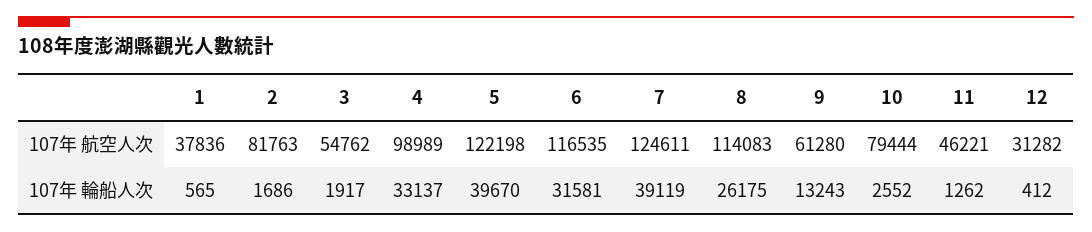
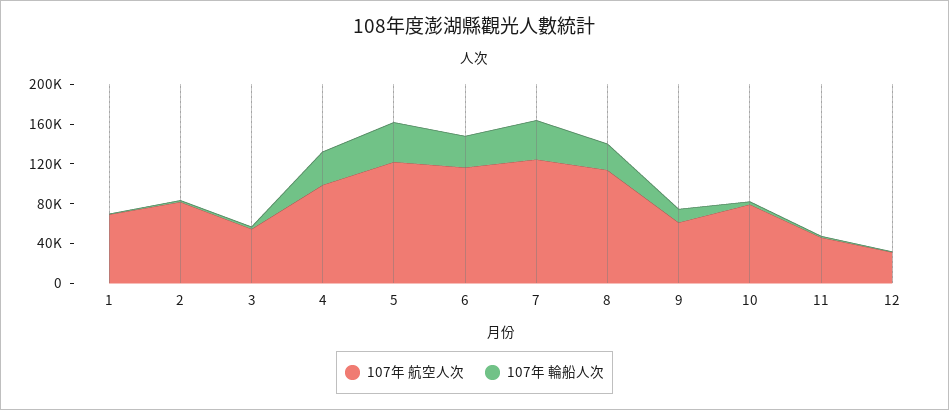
107年 航空人次, 1: 37836 -> 70000

